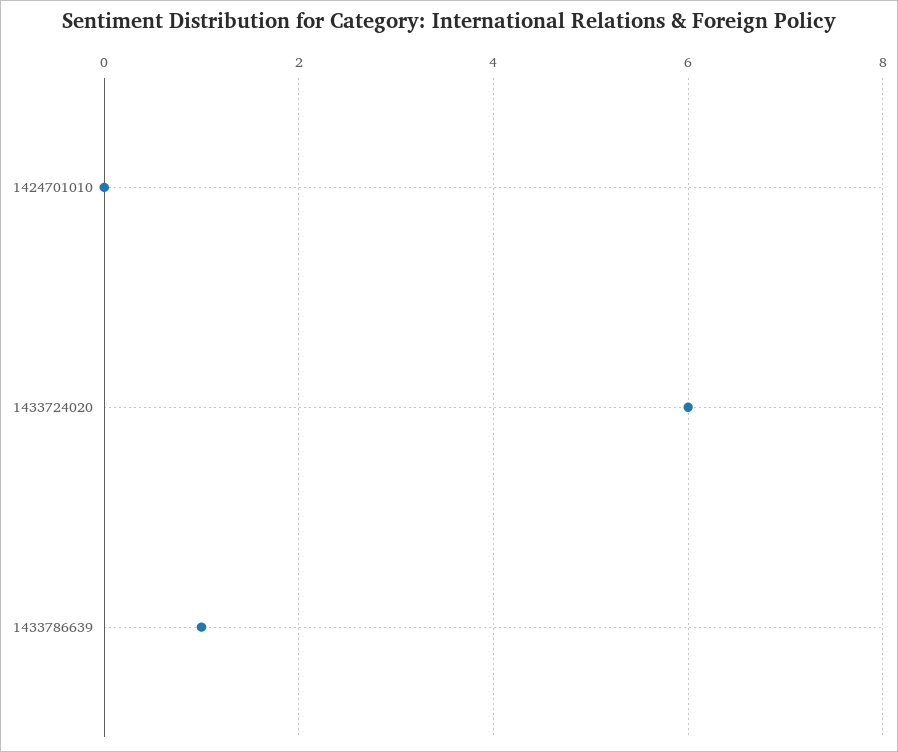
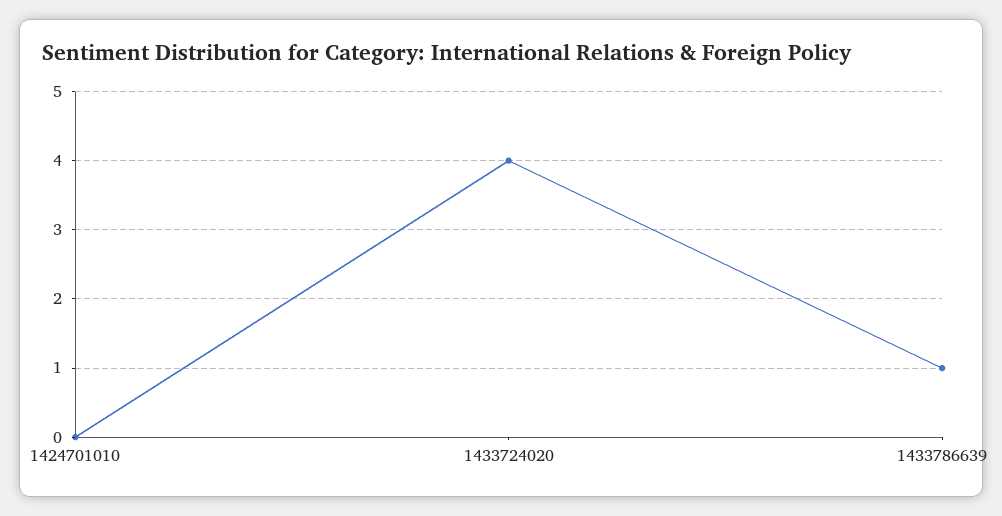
1433724020: 6 -> 4

